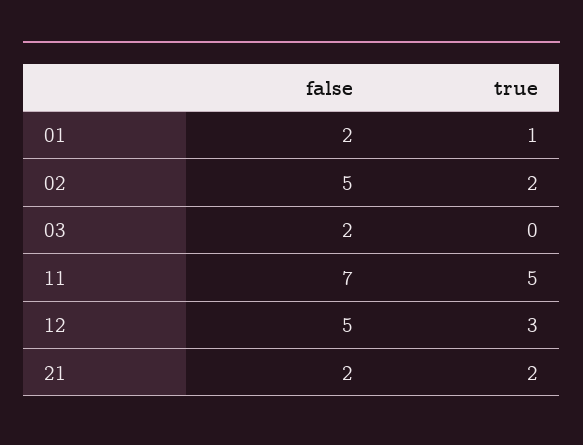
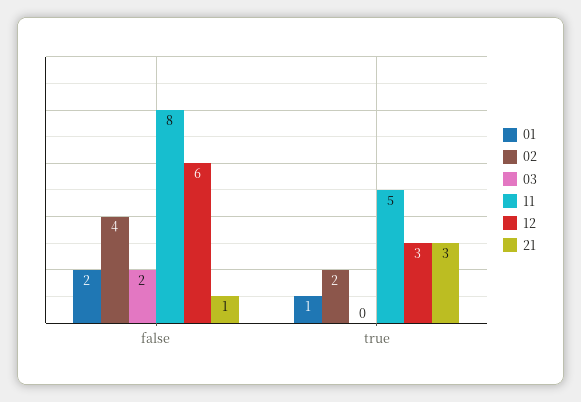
02, false: 5 -> 4
11, false: 7 -> 8
12, false: 5 -> 6
21, false: 2 -> 1
21, true: 2 -> 3

